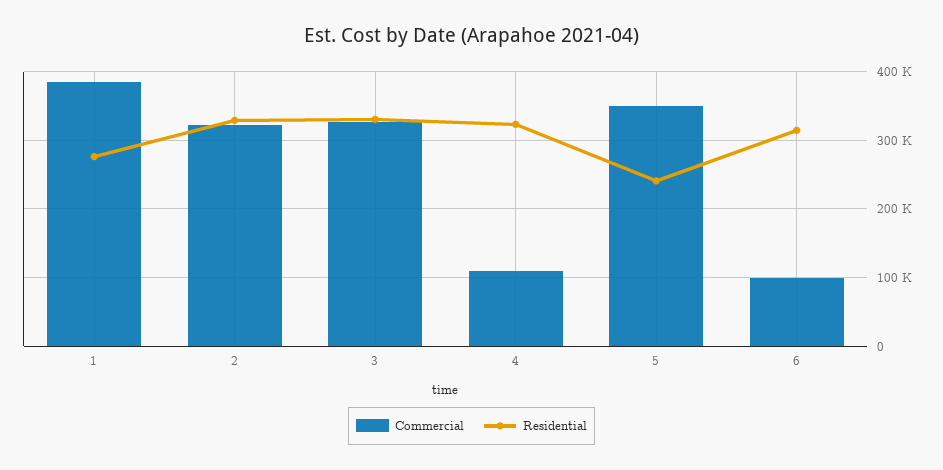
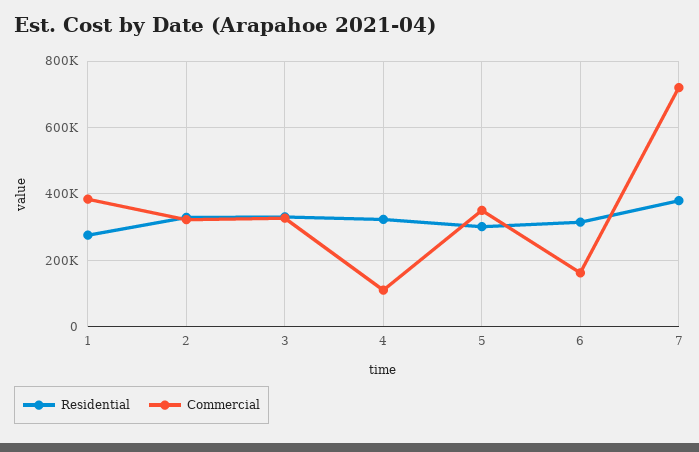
Residential, 5: 240000 -> 300000
Commercial, 6: 100000 -> 160000
Residential, 7: none -> 380000
Commercial, 7: none -> 720000

